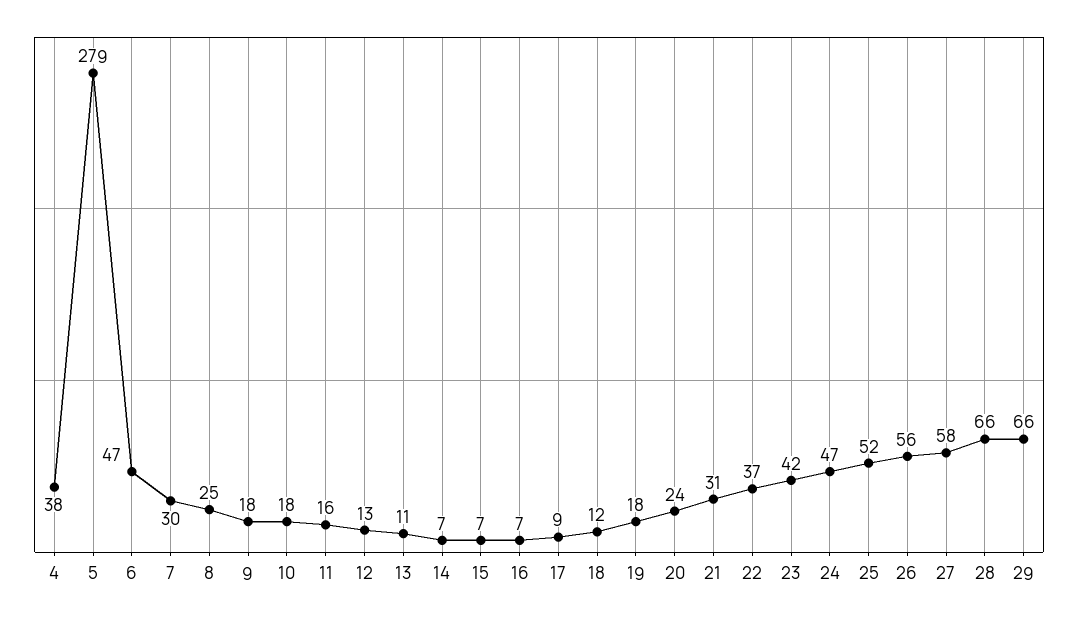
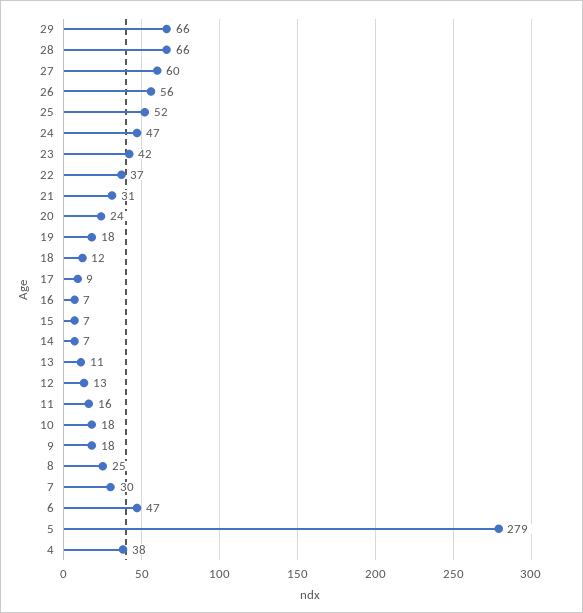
27: 58 -> 60

